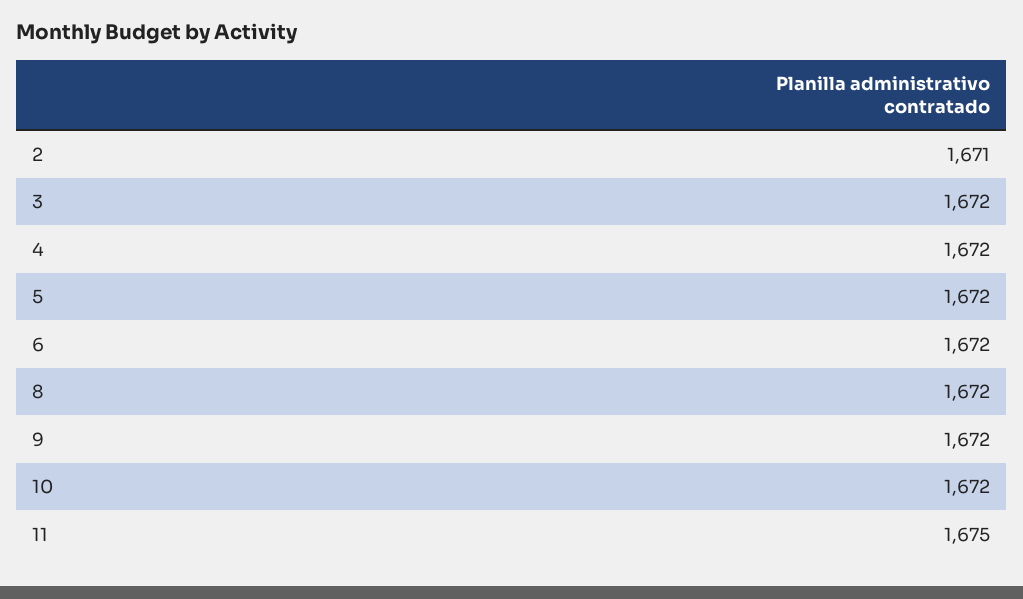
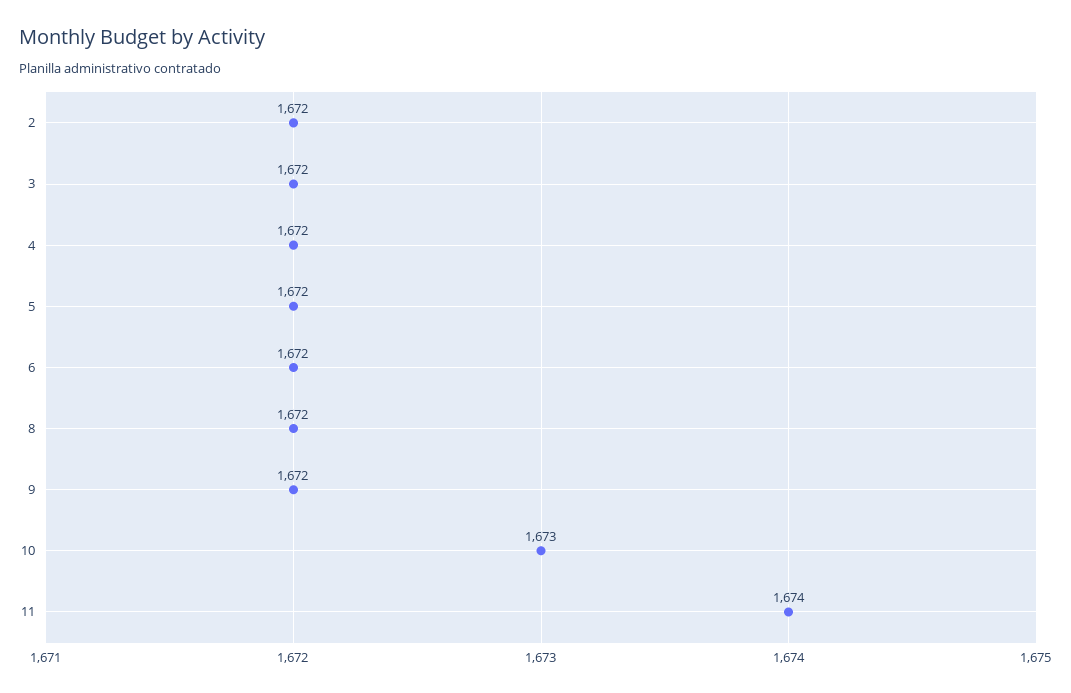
2: 1671 -> 1672
10: 1672 -> 1673
11: 1675 -> 1674

